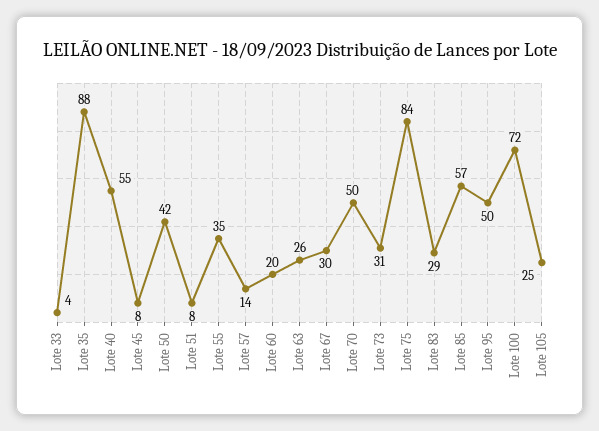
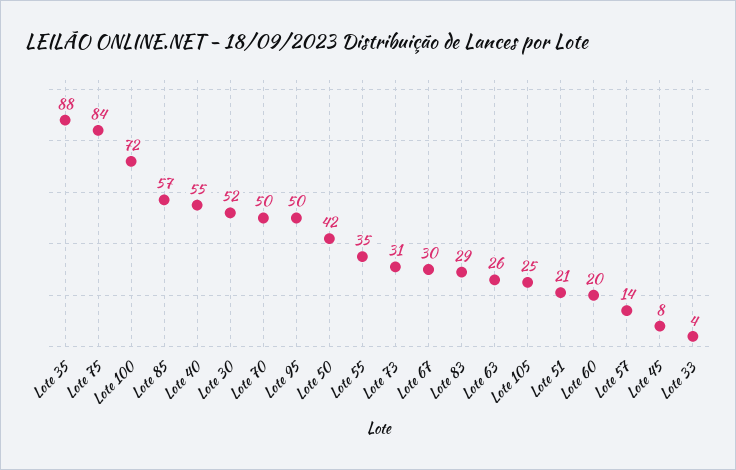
Lote 51: 8 -> 21
Lote 30: none -> 52

